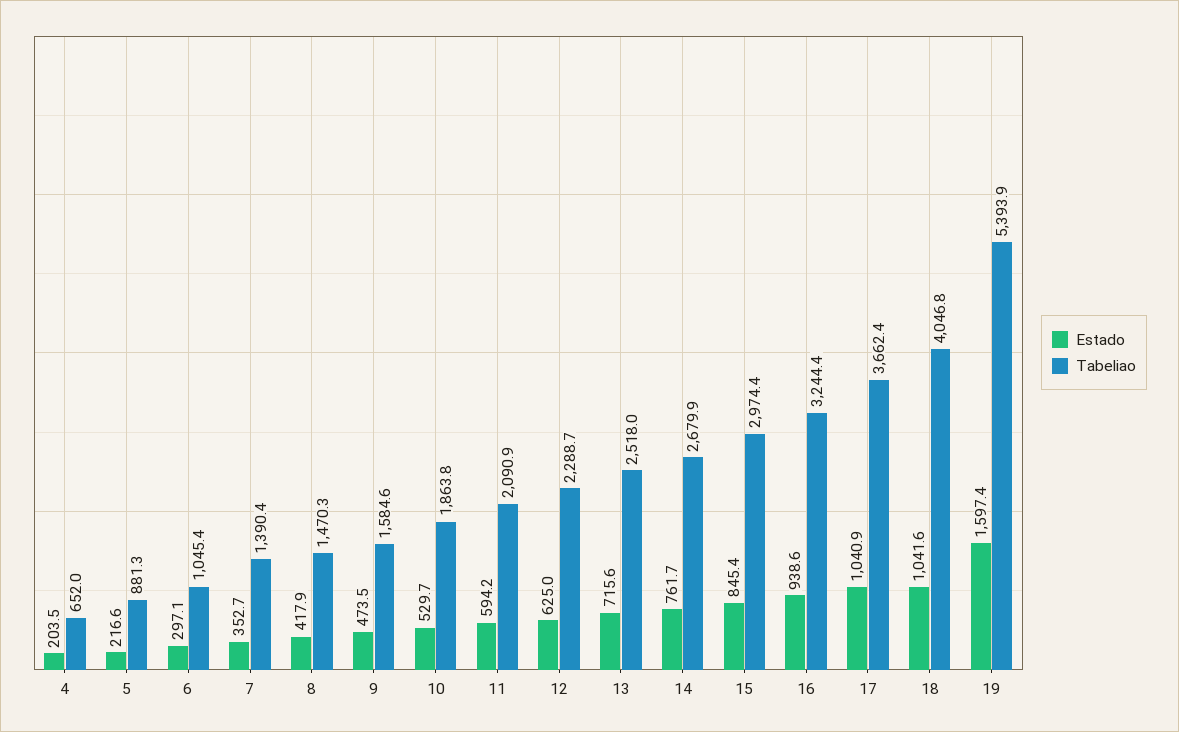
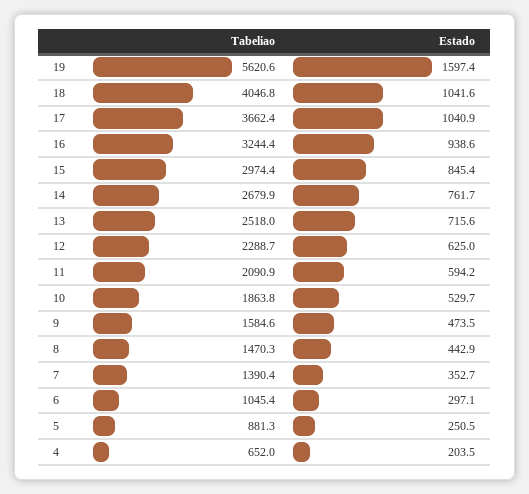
Estado, 5: 216.6 -> 250.5
Estado, 8: 417.9 -> 442.9
Tabeliao, 19: 5393.9 -> 5620.6

